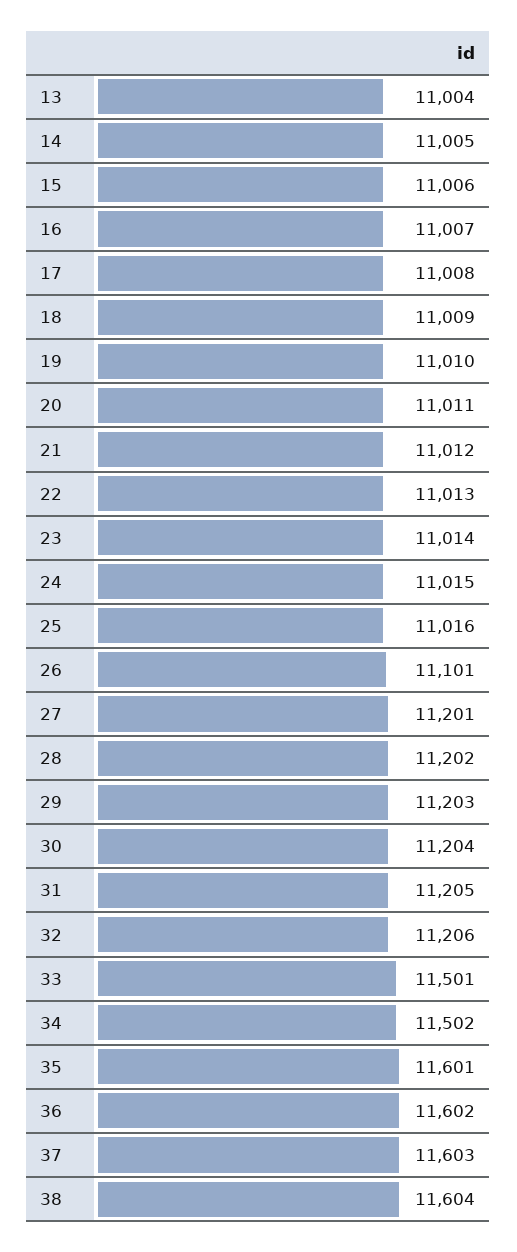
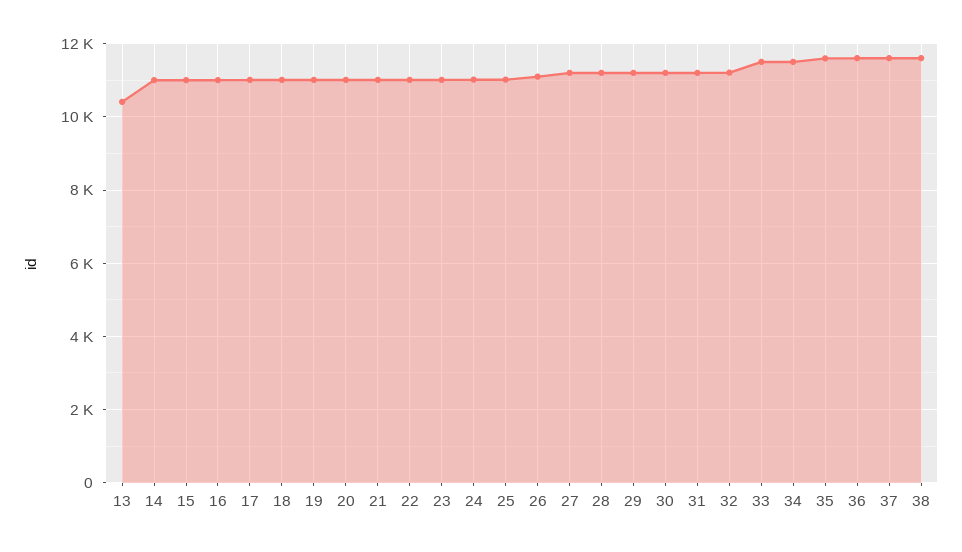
13: 11004 -> 10400

